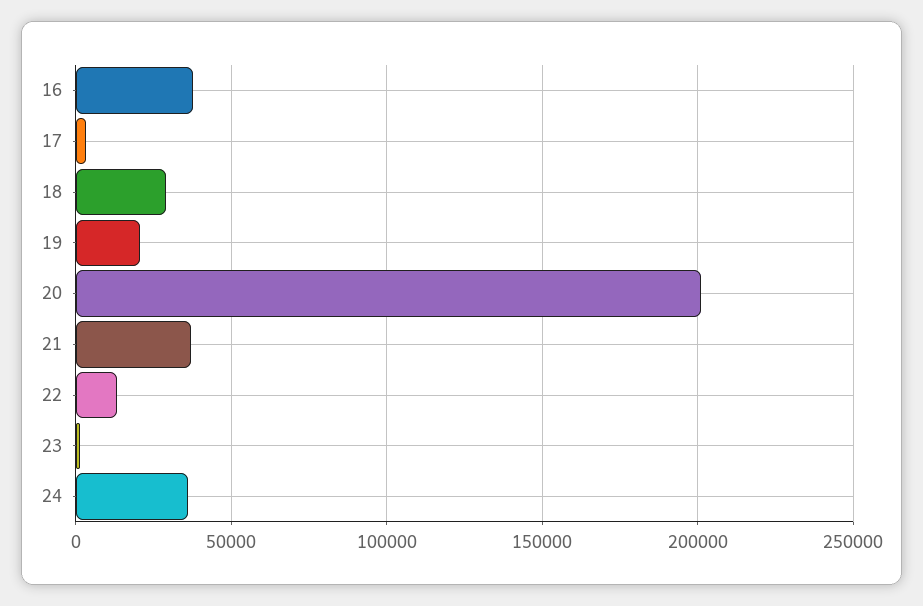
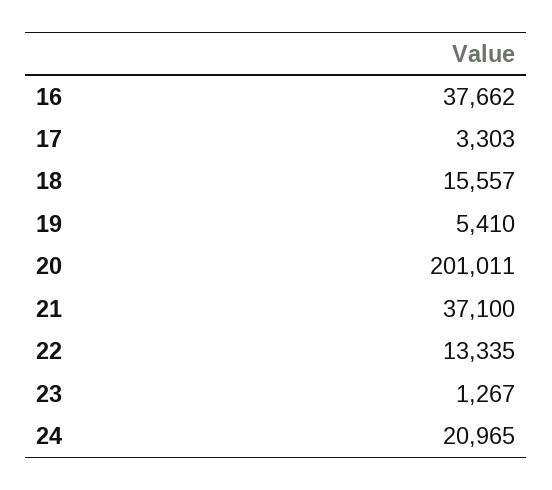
18: 30000 -> 15557
19: 20000 -> 5410
24: 35000 -> 20965

